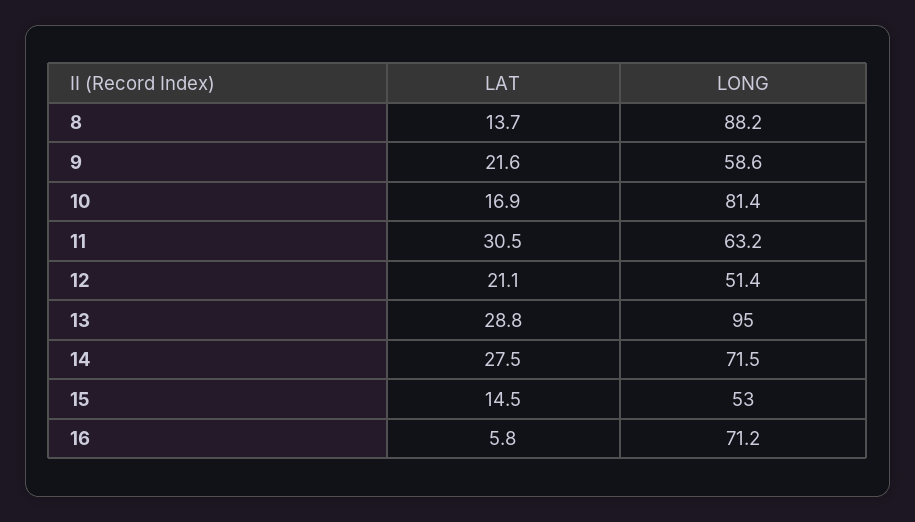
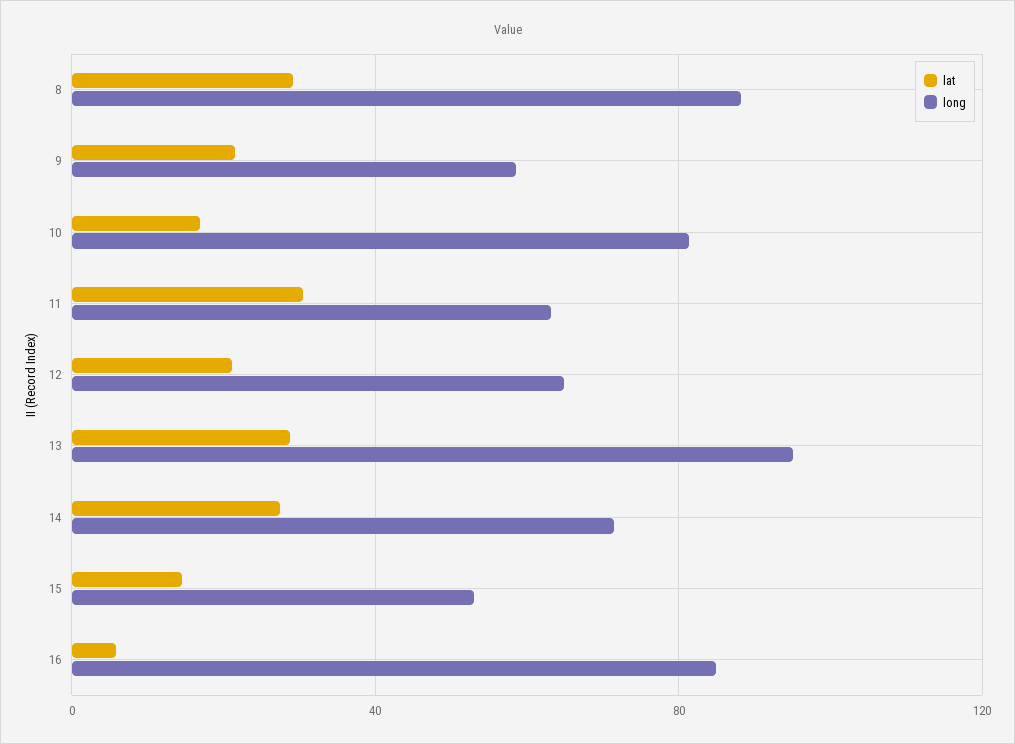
LAT, 8: 13.7 -> 30
LONG, 12: 51.4 -> 65
LONG, 16: 71.2 -> 85

